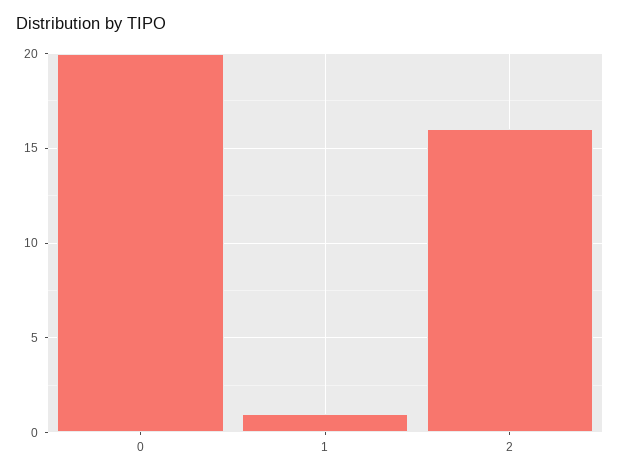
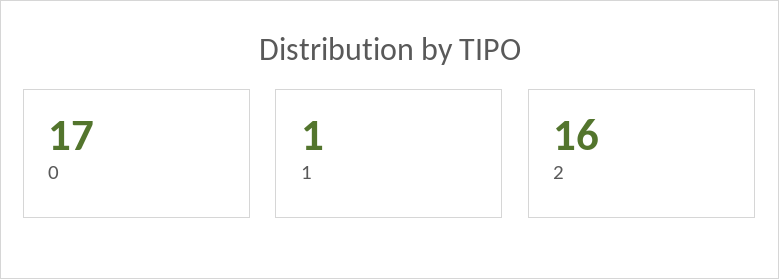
0: 20 -> 17

